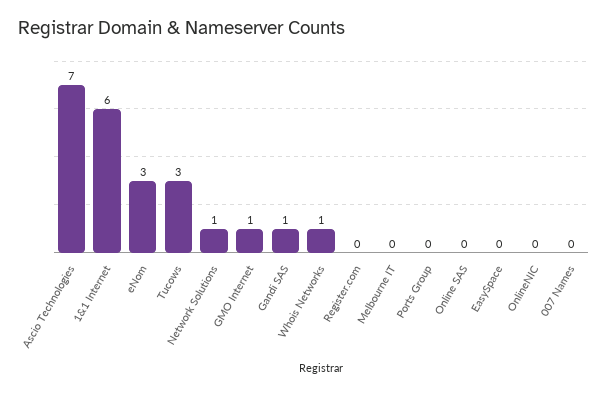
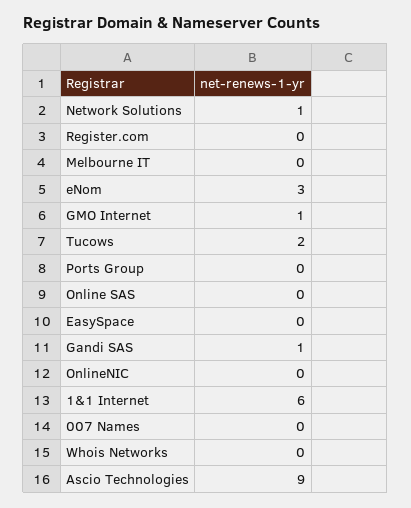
Ascio Technologies: 7 -> 9
Tucows: 3 -> 2
Whois Networks: 1 -> 0

